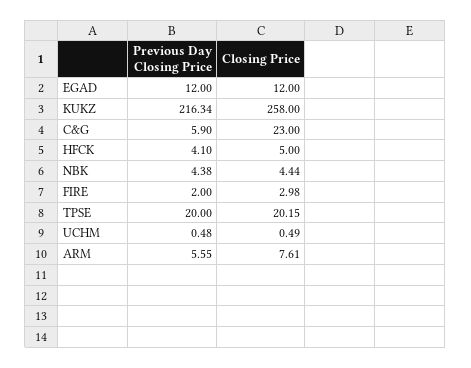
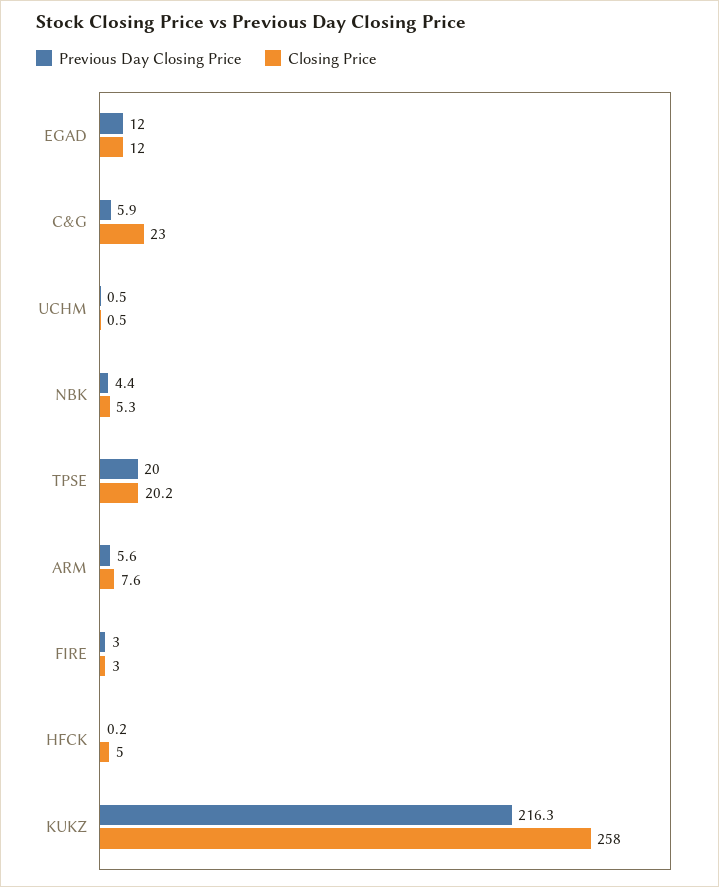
Previous Day Closing Price, HFCK: 4.1 -> 0.2
Closing Price, NBK: 4.44 -> 5.3
Previous Day Closing Price, FIRE: 2 -> 3

